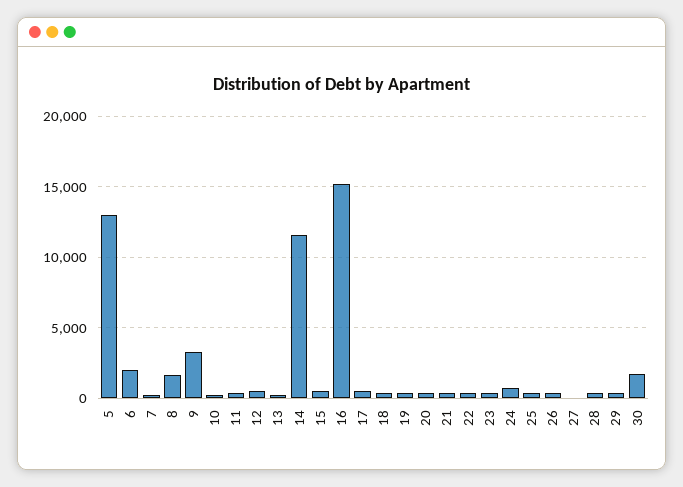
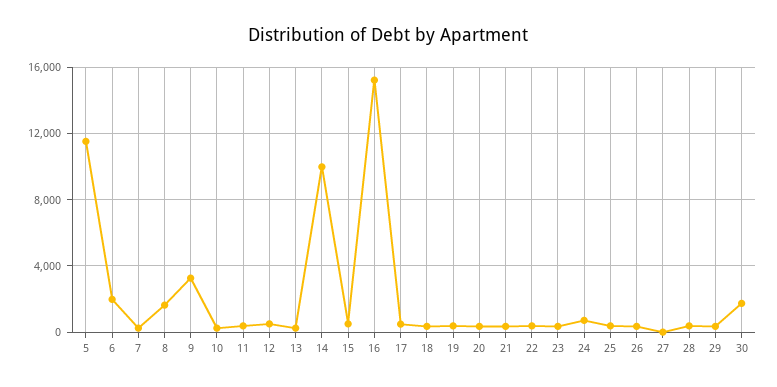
5: 13000 -> 11500
14: 11500 -> 10000

